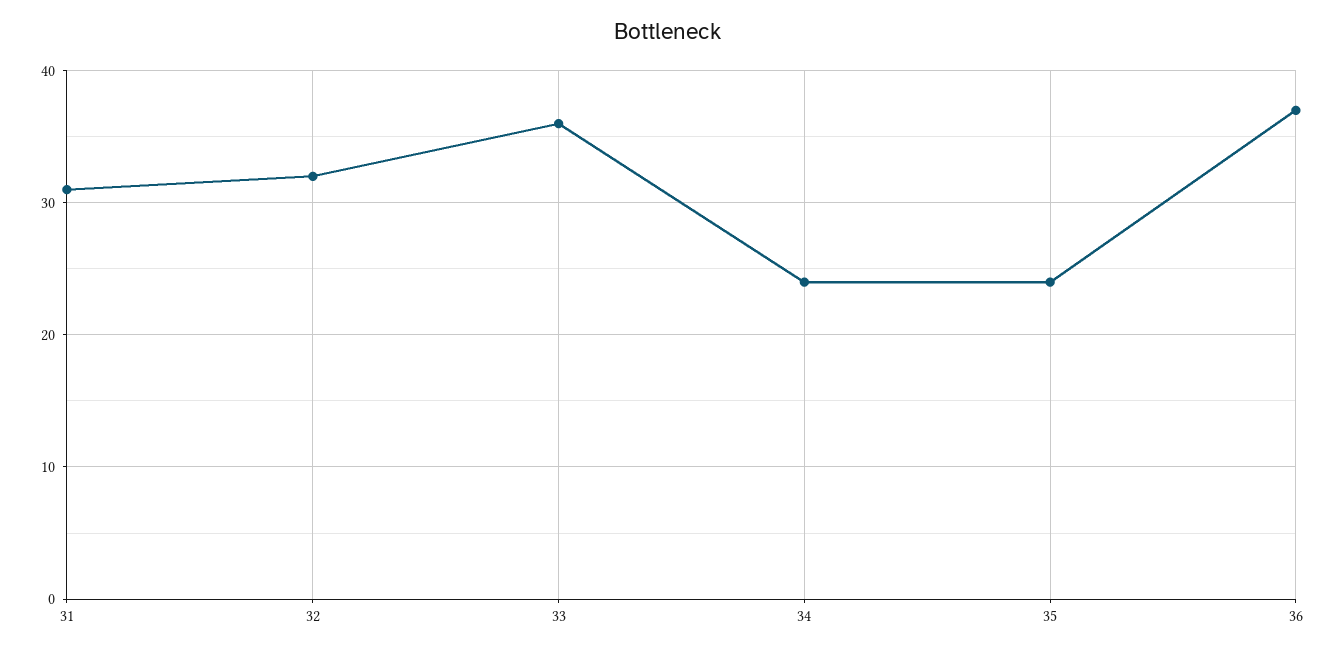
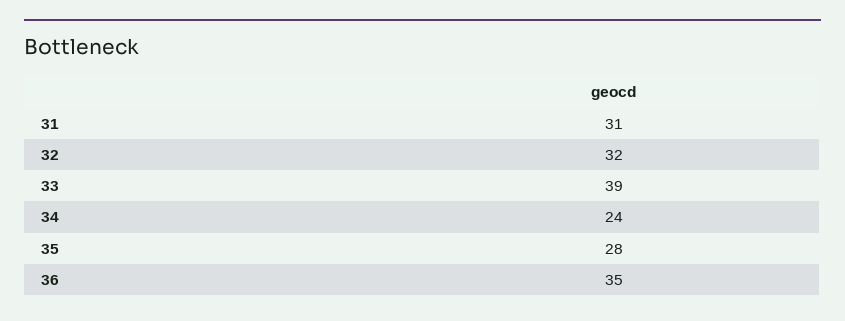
33: 36 -> 39
35: 24 -> 28
36: 37 -> 35

